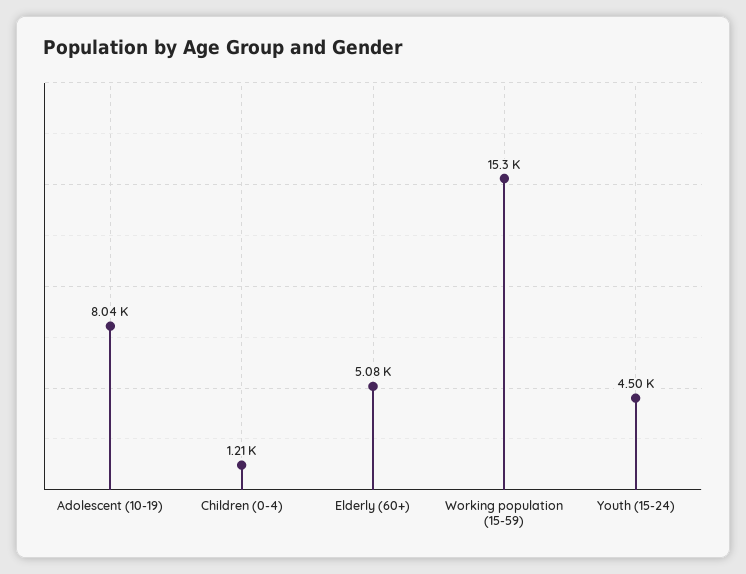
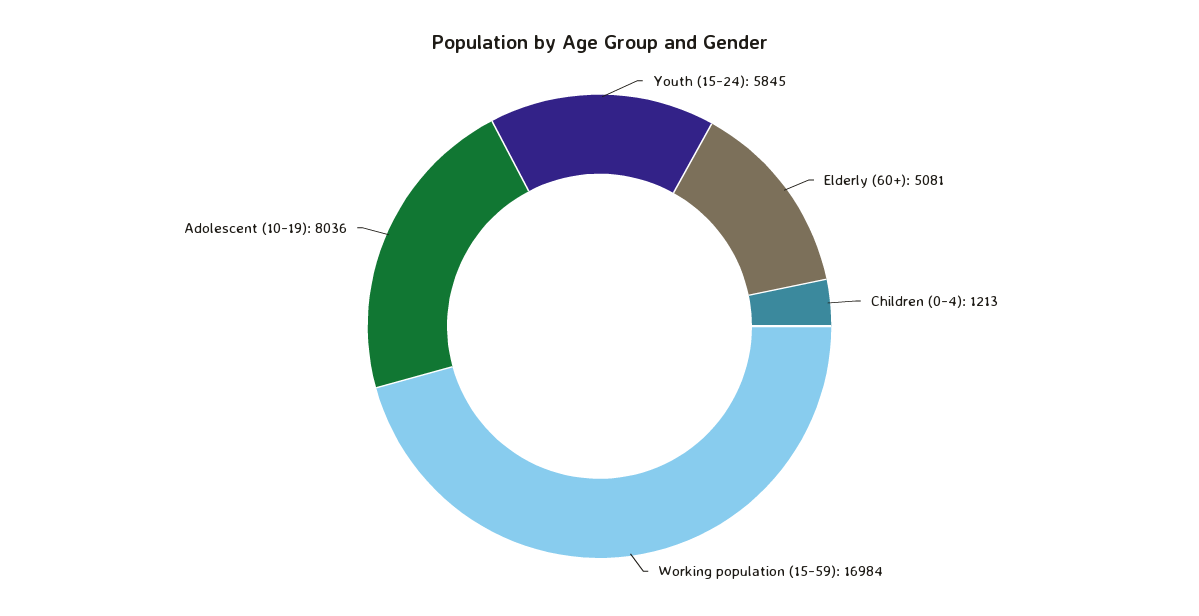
Working population (15-59): 15300 -> 16984
Youth (15-24): 4500 -> 5845

